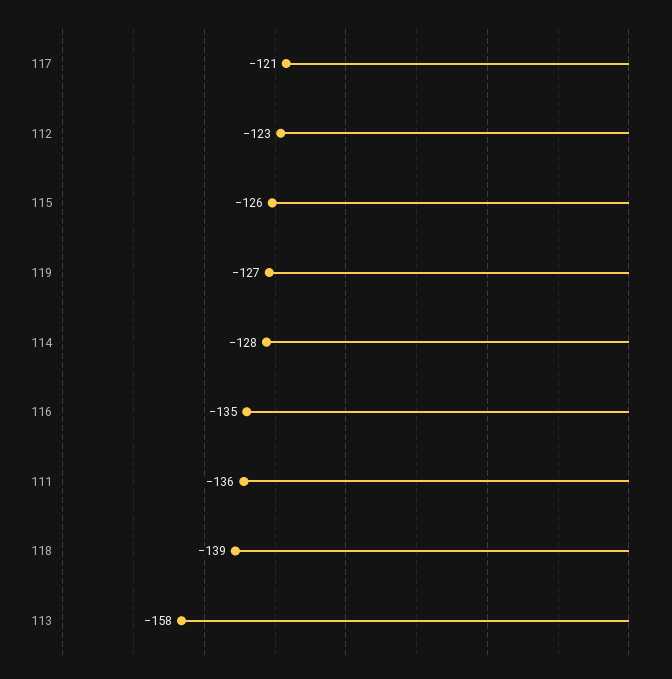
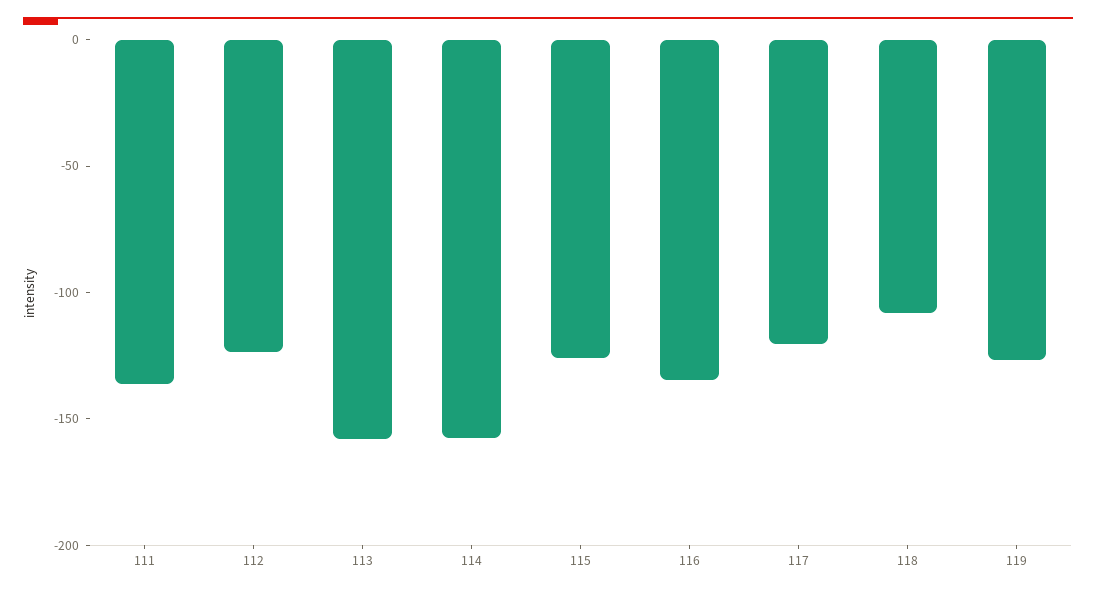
114: -128 -> -160
118: -139 -> -110

